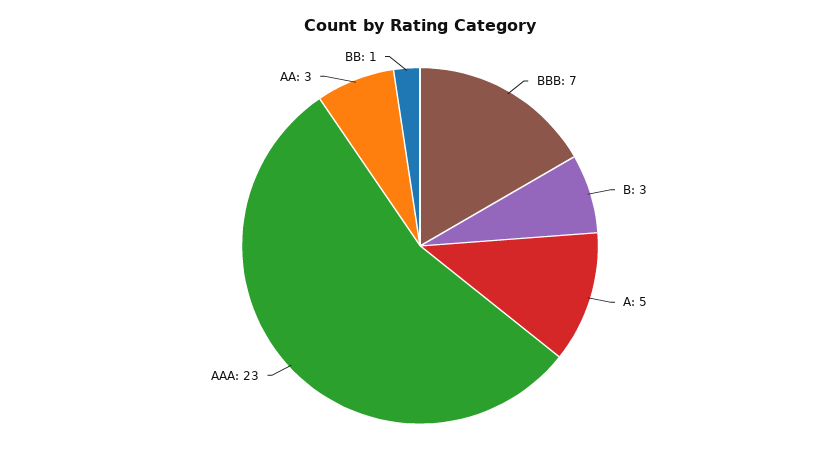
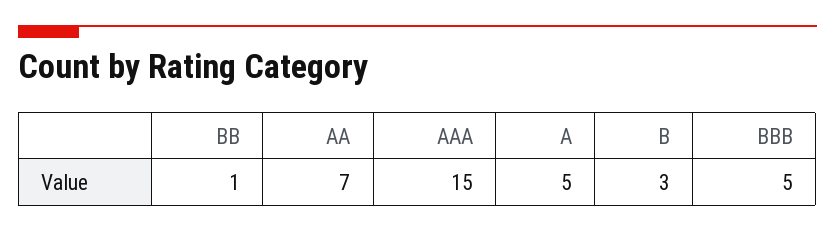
BBB: 7 -> 5
AAA: 23 -> 15
AA: 3 -> 7

